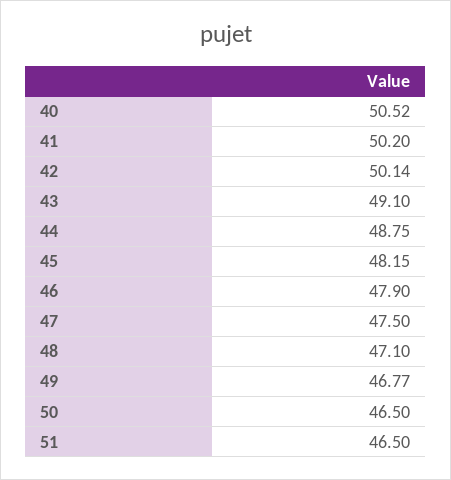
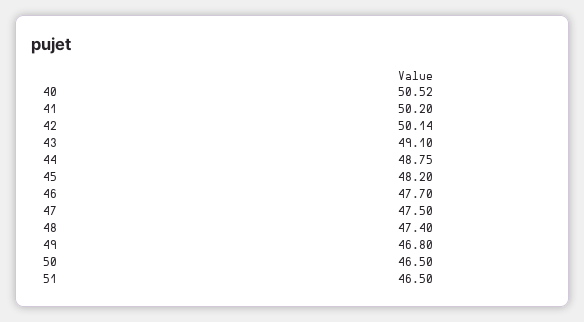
45: 48.15 -> 48.2
46: 47.9 -> 47.7
48: 47.1 -> 47.4
49: 46.77 -> 46.8

